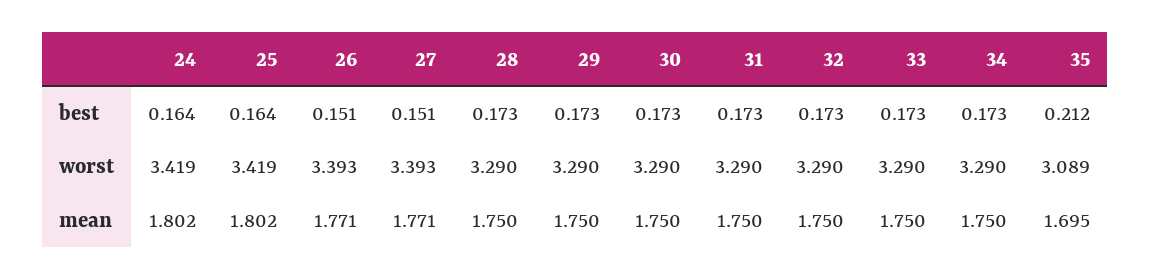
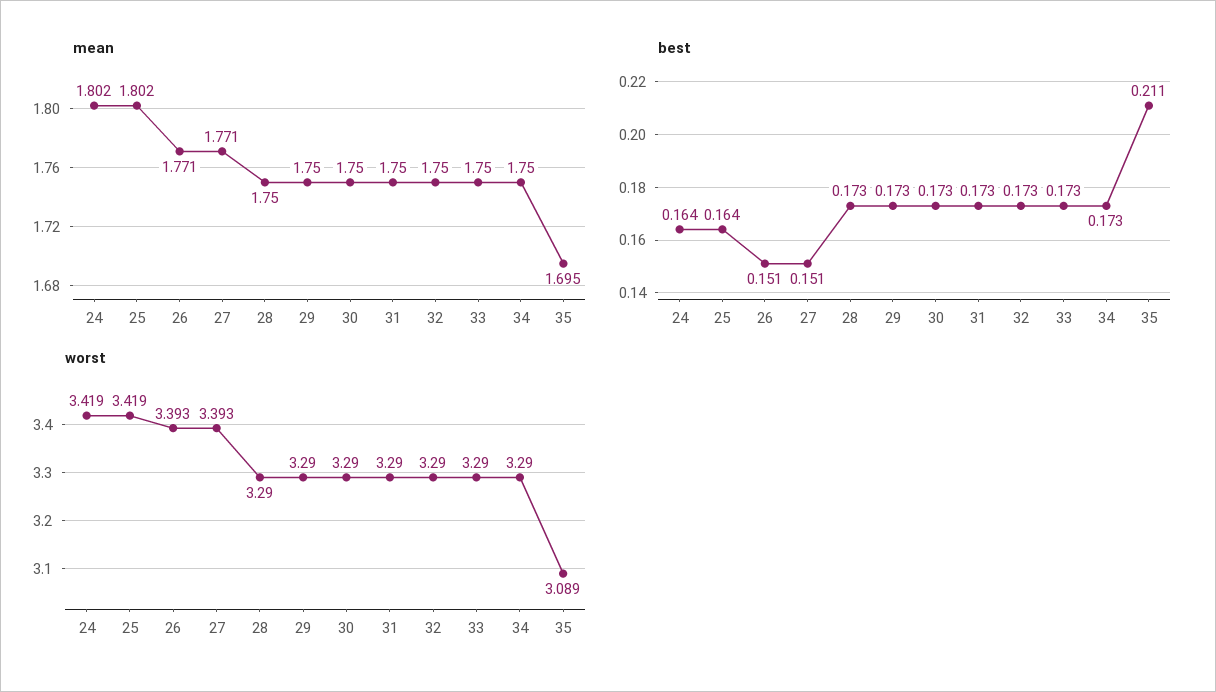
best, 35: 0.212 -> 0.211

